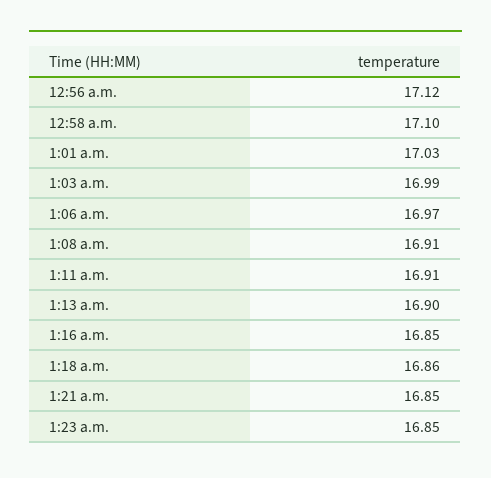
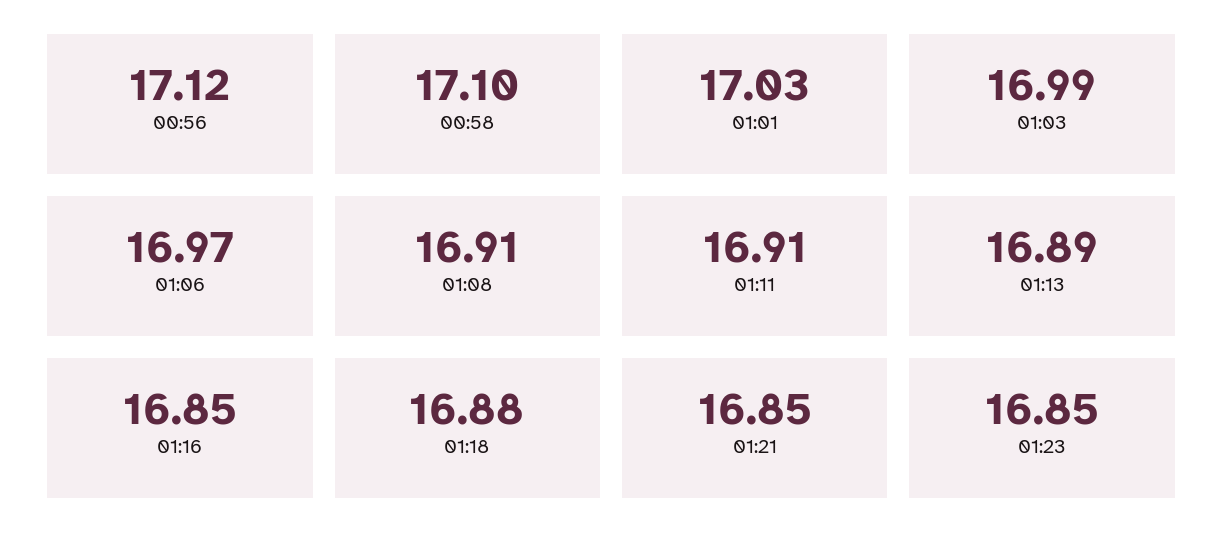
1:13 a.m.: 16.9 -> 16.89
1:18 a.m.: 16.86 -> 16.88

